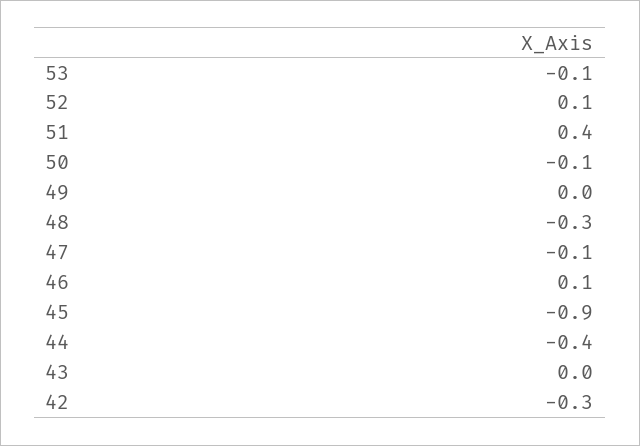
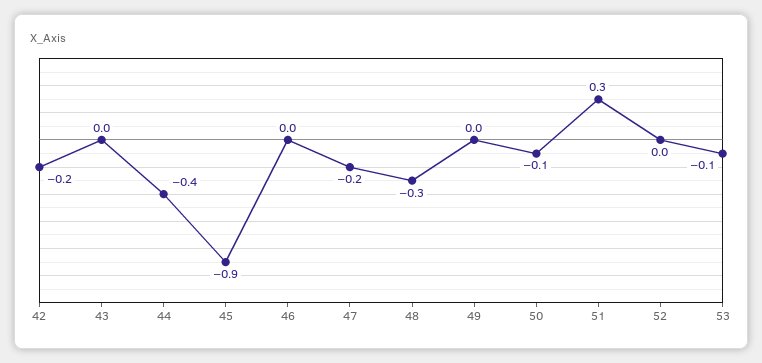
52: 0.1 -> 0
51: 0.4 -> 0.3
47: -0.1 -> -0.2
46: 0.1 -> 0
42: -0.3 -> -0.2

